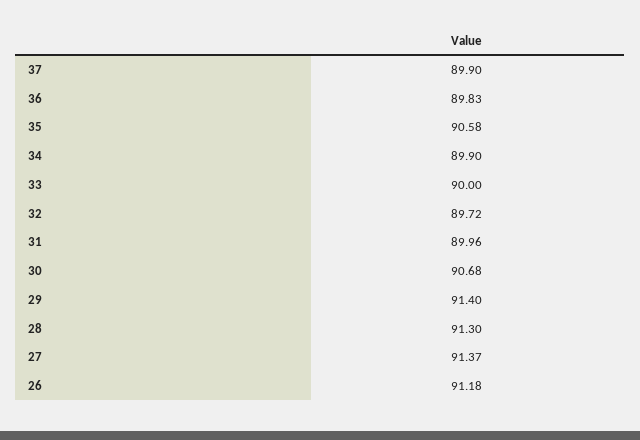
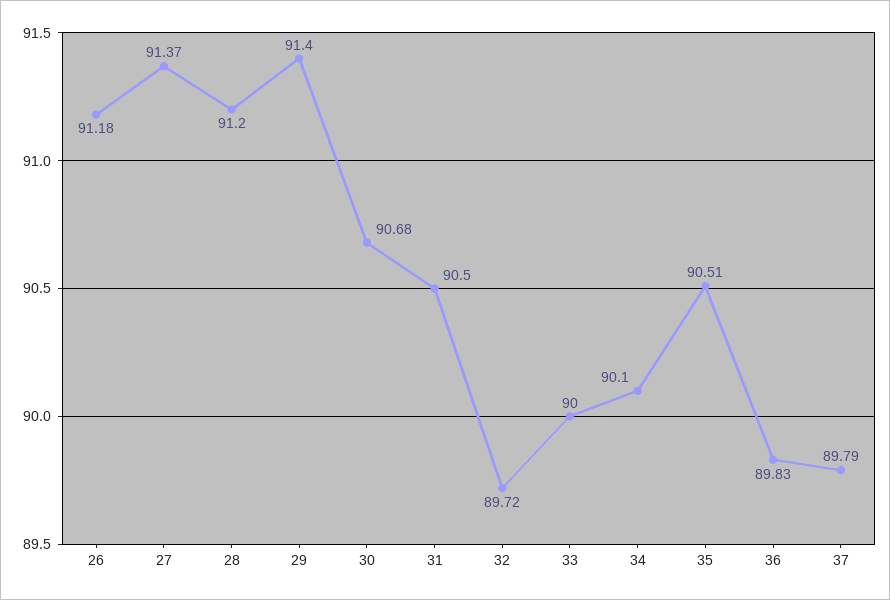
37: 89.9 -> 89.79
35: 90.58 -> 90.51
34: 89.9 -> 90.1
31: 89.96 -> 90.5
28: 91.3 -> 91.2

